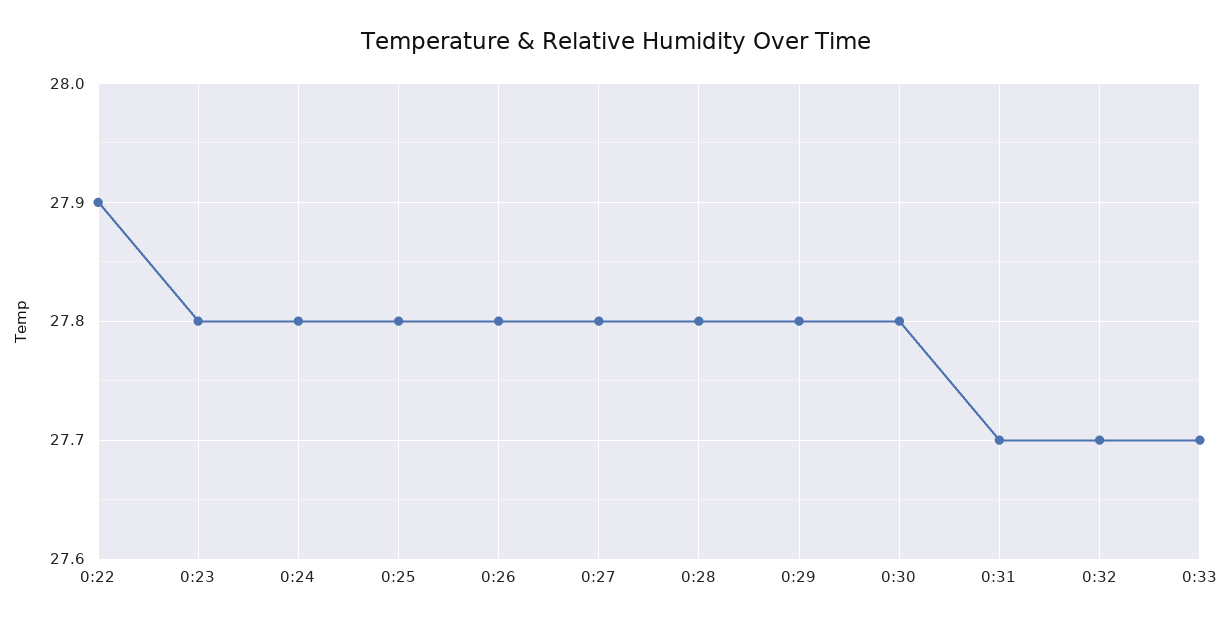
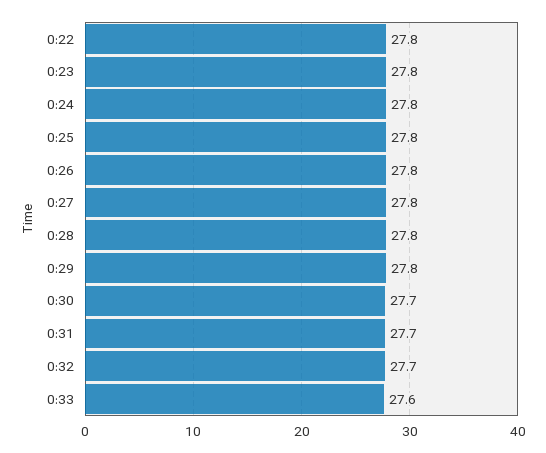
0:22: 27.9 -> 27.8
0:30: 27.8 -> 27.7
0:33: 27.7 -> 27.6

